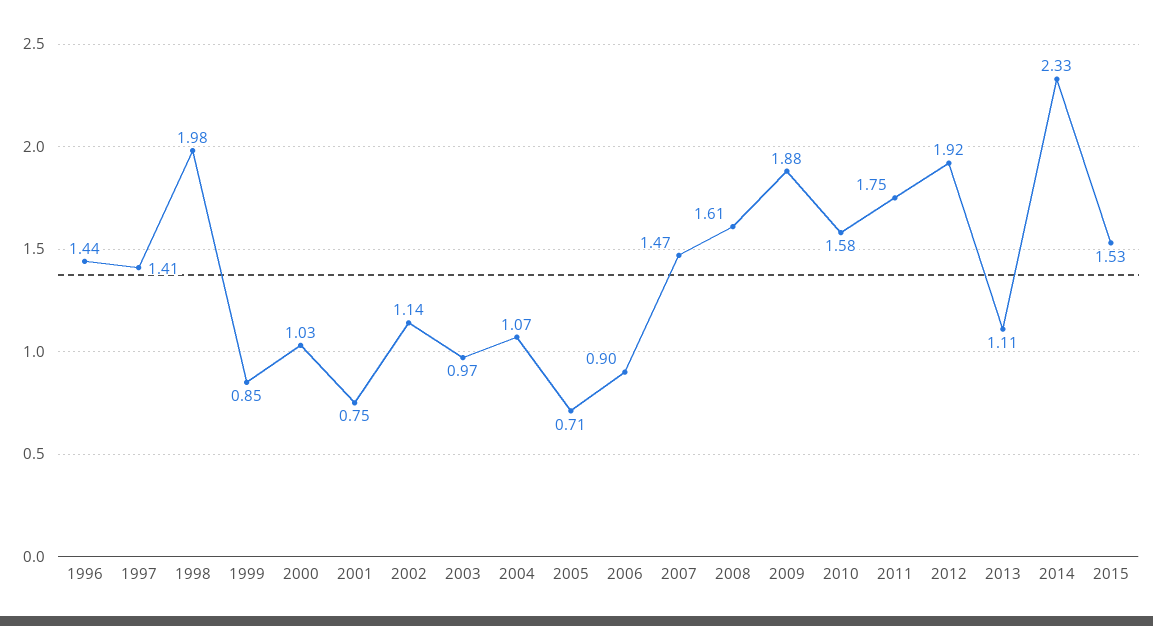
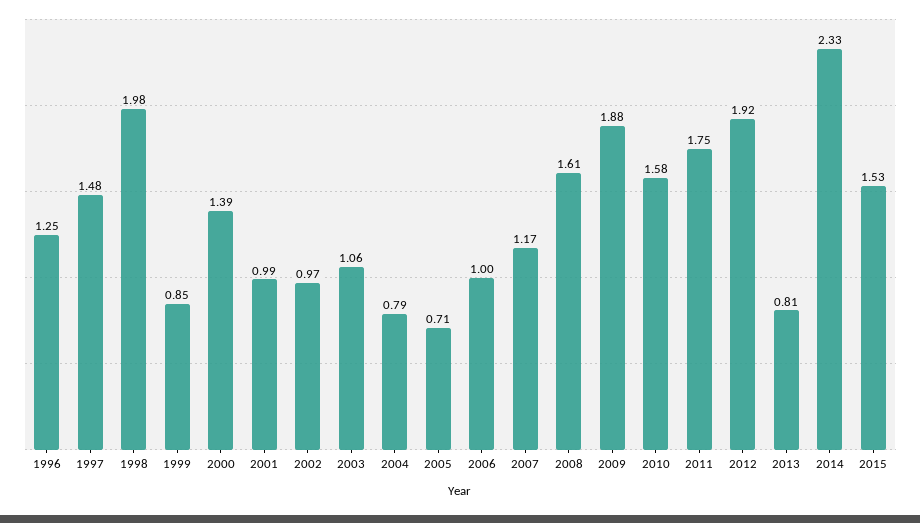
1996: 1.44 -> 1.25
1997: 1.41 -> 1.48
2000: 1.03 -> 1.39
2001: 0.75 -> 0.99
2002: 1.14 -> 0.97
2003: 0.97 -> 1.06
2004: 1.07 -> 0.79
2006: 0.9 -> 1
2007: 1.47 -> 1.17
2013: 1.11 -> 0.81

